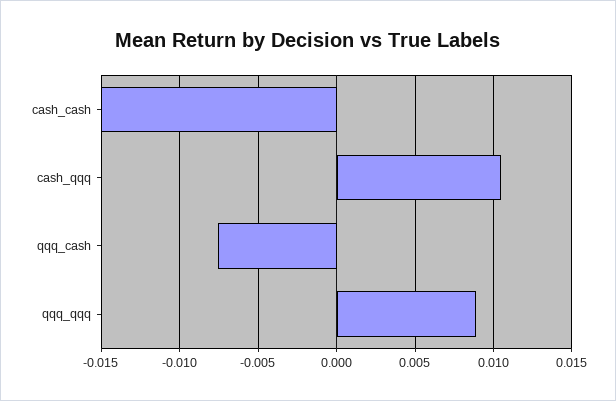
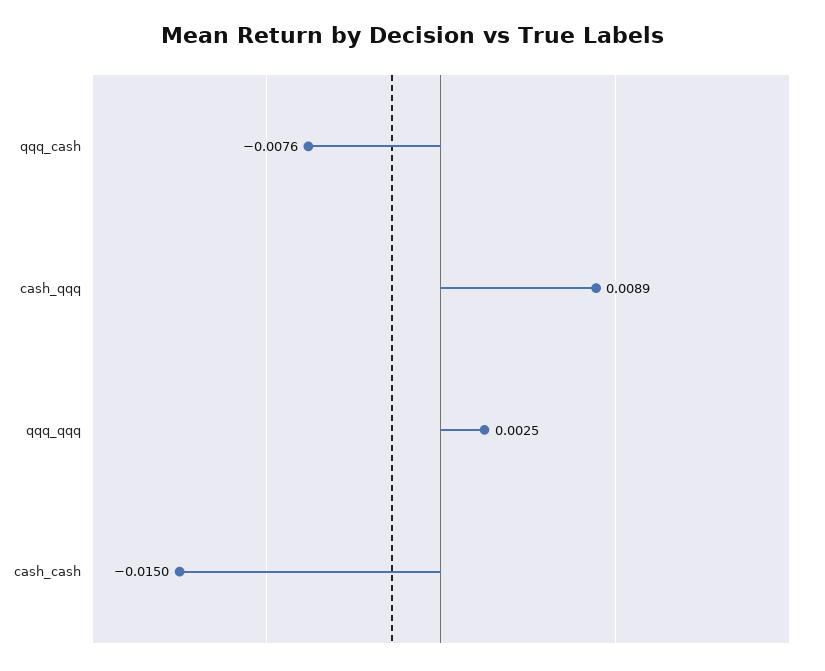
cash_qqq: 0.0105 -> 0.0089
qqq_qqq: 0.009 -> 0.0025

